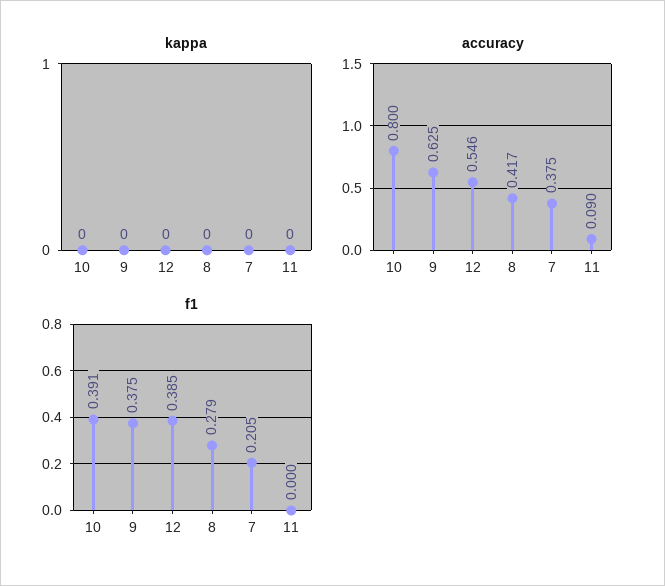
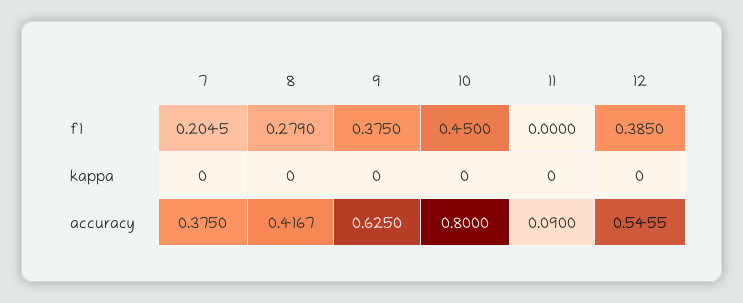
f1, 10: 0.391 -> 0.45

